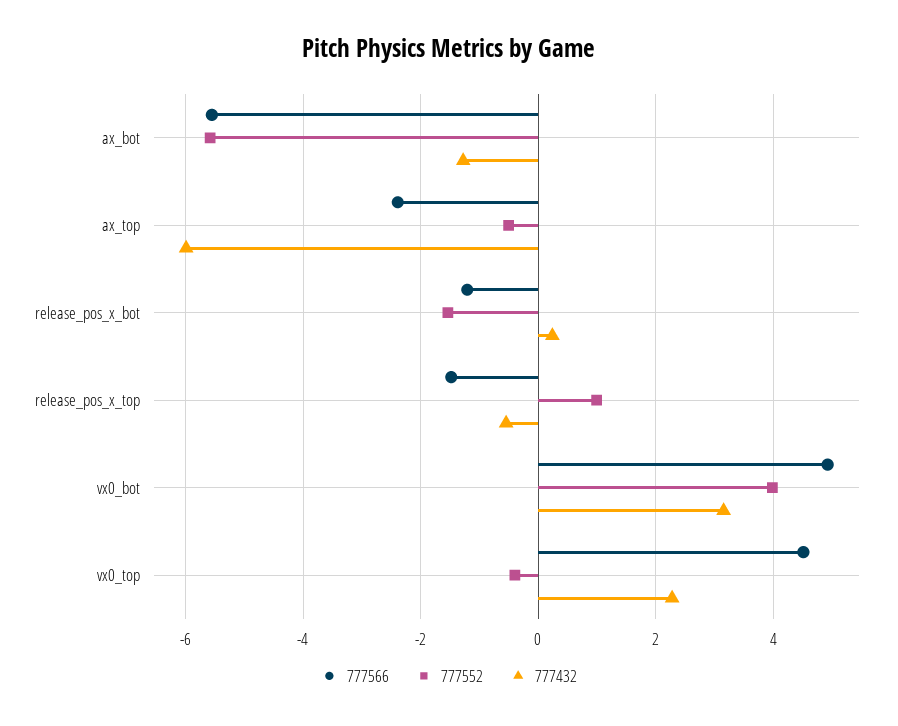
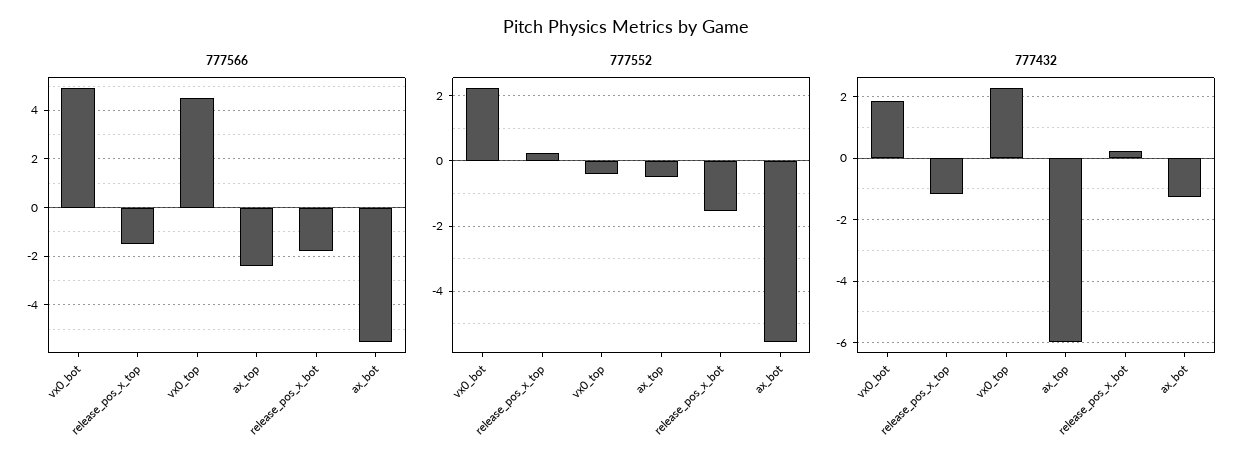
777566, release_pos_x_bot: -1.2 -> -1.75
777552, release_pos_x_top: 1 -> 0.2
777432, release_pos_x_top: -0.6 -> -1.2
777552, vx0_bot: 4 -> 2.2
777432, vx0_bot: 3.2 -> 1.8

